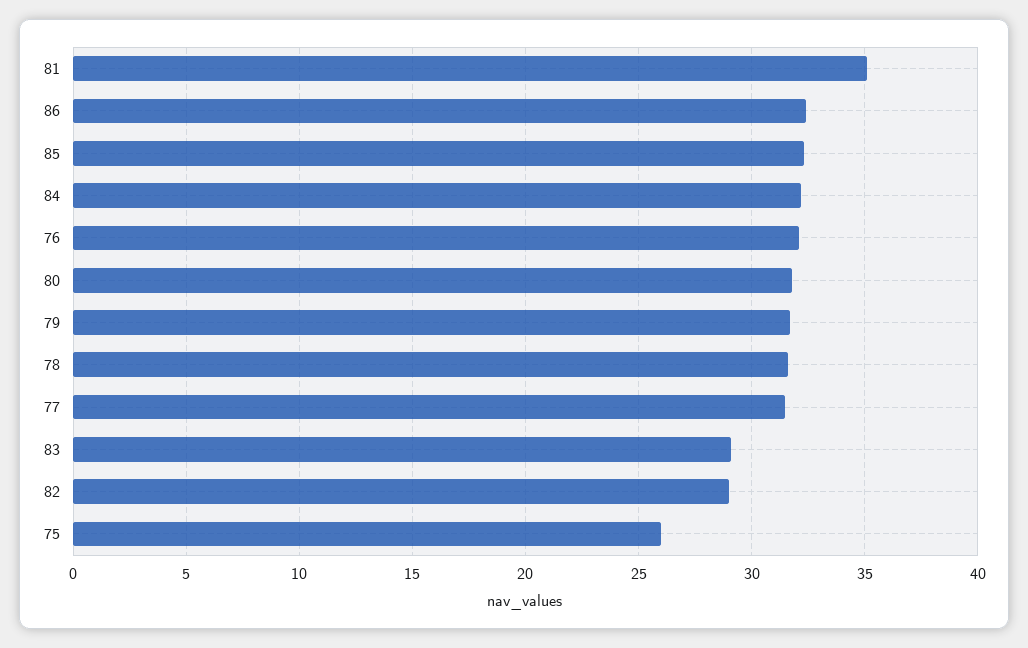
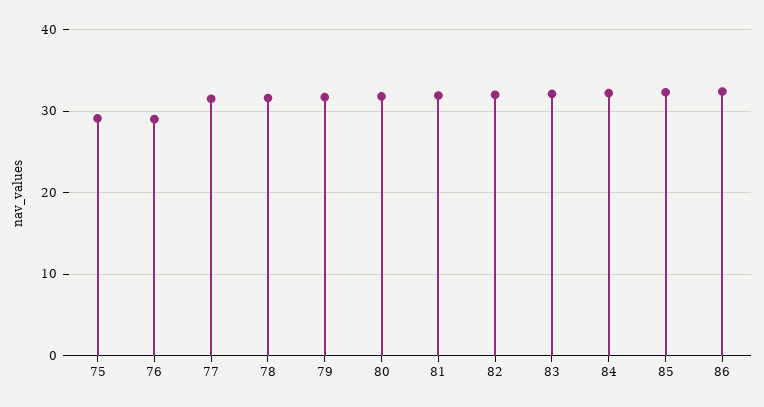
81: 35 -> 32
76: 32 -> 29
83: 29 -> 32
82: 29 -> 32
75: 26 -> 29

